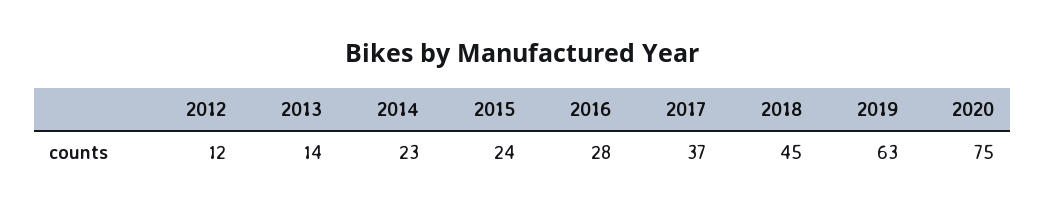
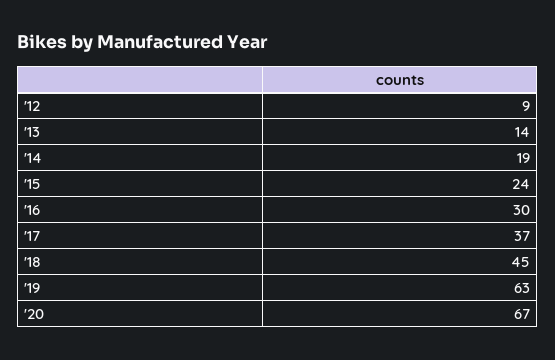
2012: 12 -> 9
2014: 23 -> 19
2016: 28 -> 30
2020: 75 -> 67

